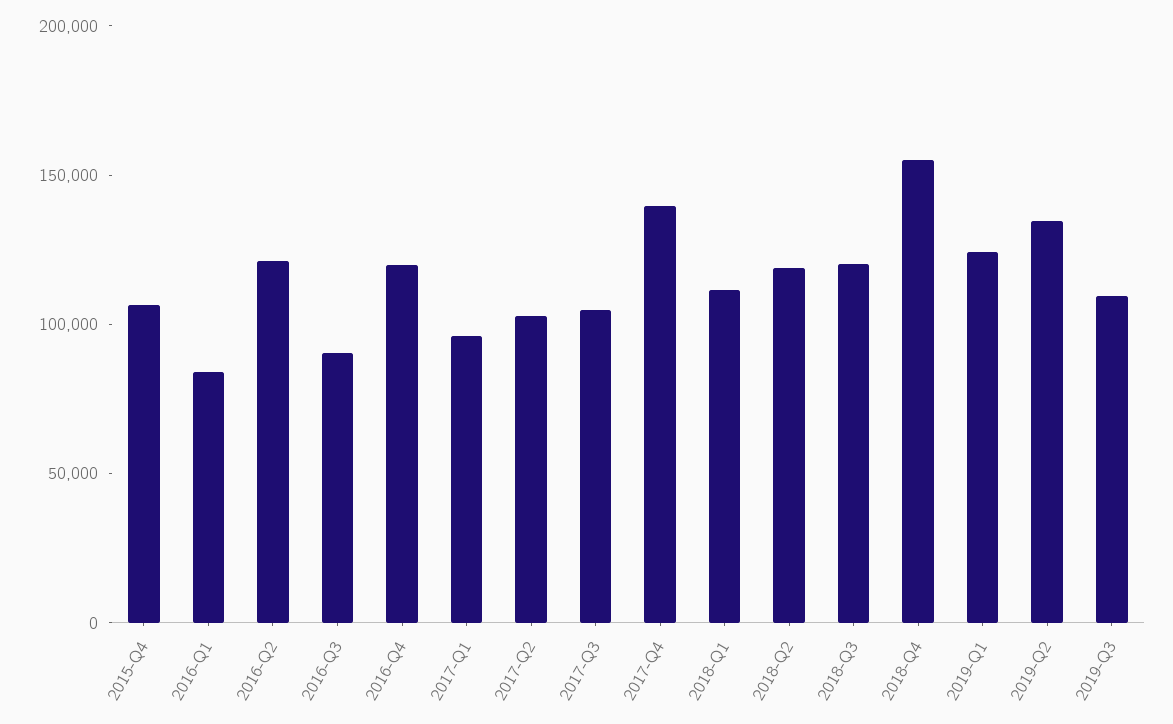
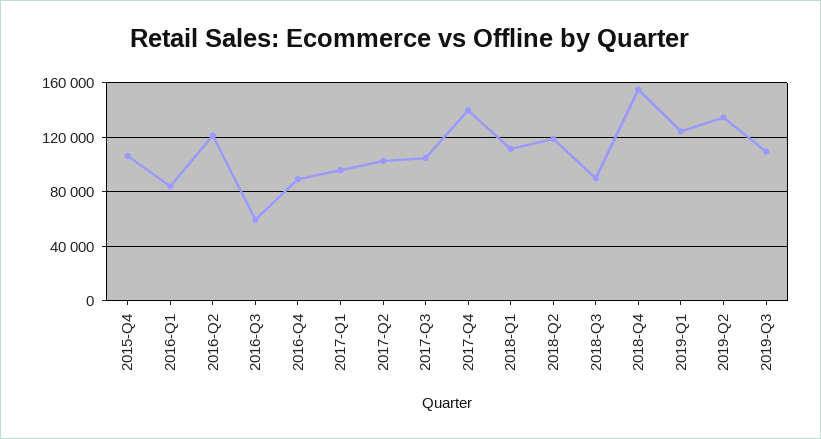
2016-Q3: 90000 -> 60000
2016-Q4: 120000 -> 90000
2018-Q3: 120000 -> 90000

